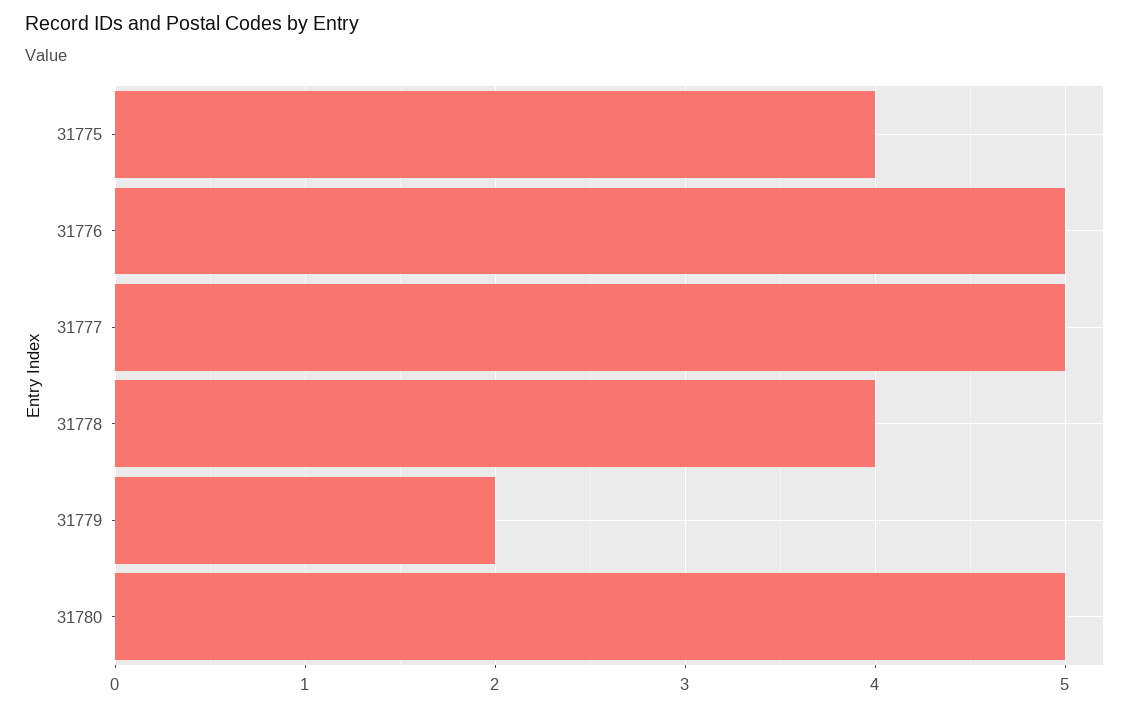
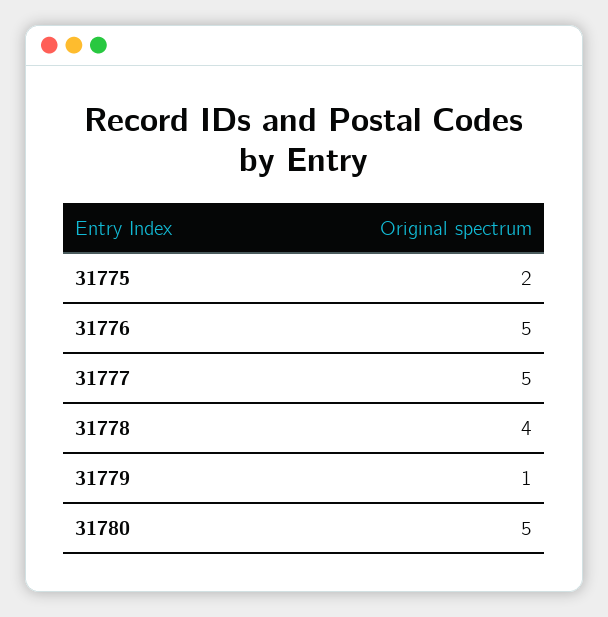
31775: 4 -> 2
31779: 2 -> 1

